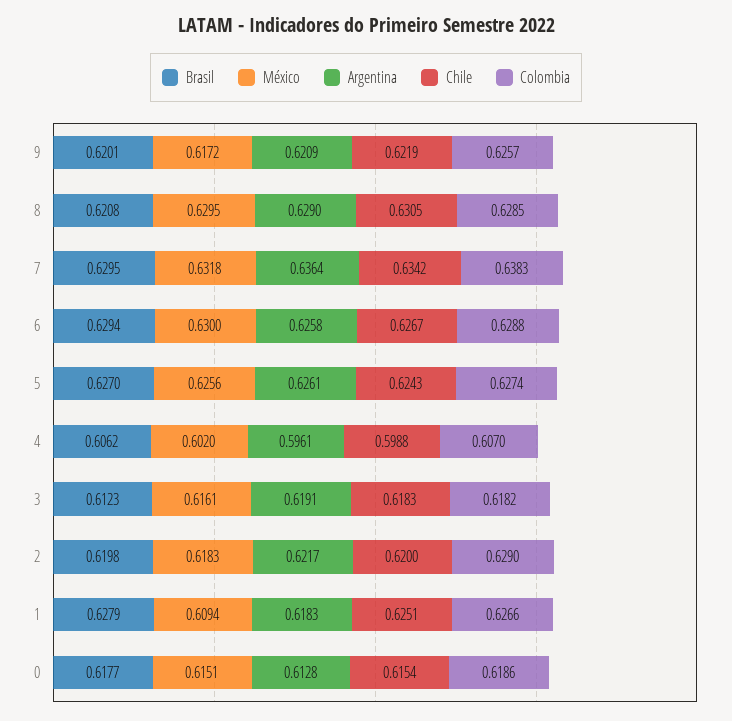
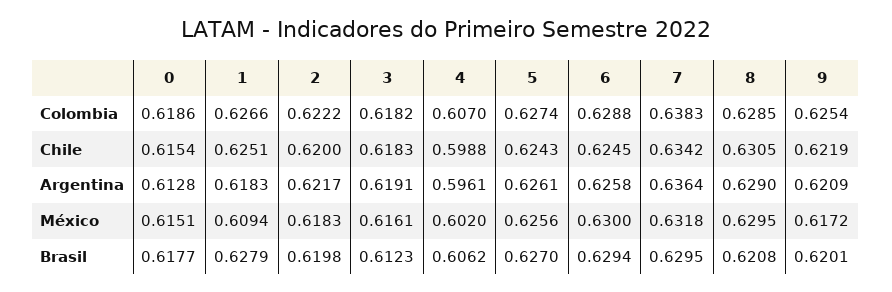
Colombia, 9: 0.6257 -> 0.6254
Chile, 6: 0.6267 -> 0.6245
Colombia, 2: 0.629 -> 0.6222

